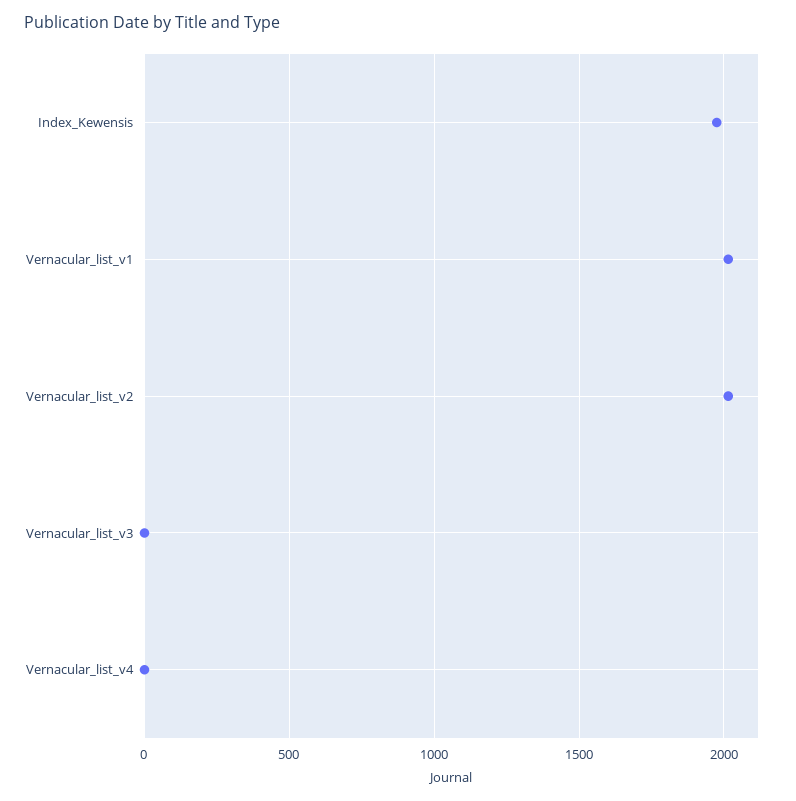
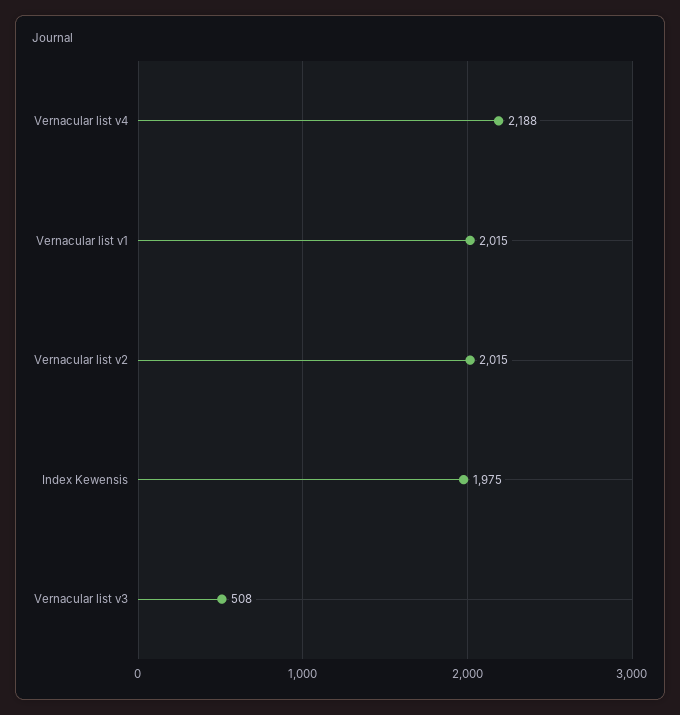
Vernacular_list_v3: 0 -> 508
Vernacular_list_v4: 0 -> 2188

